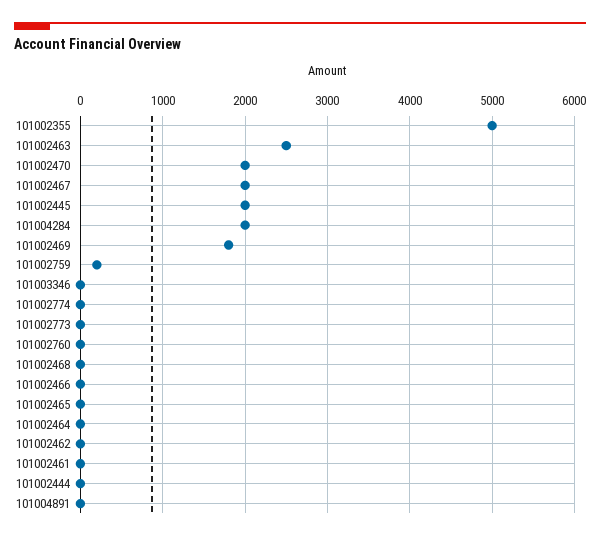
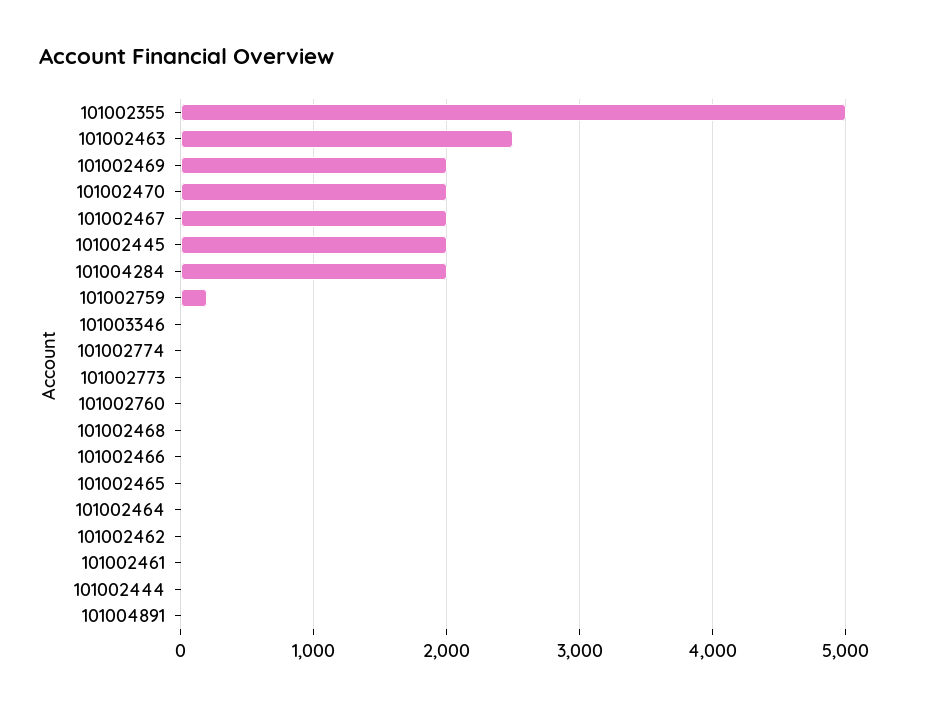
101002469: 1800 -> 2000

